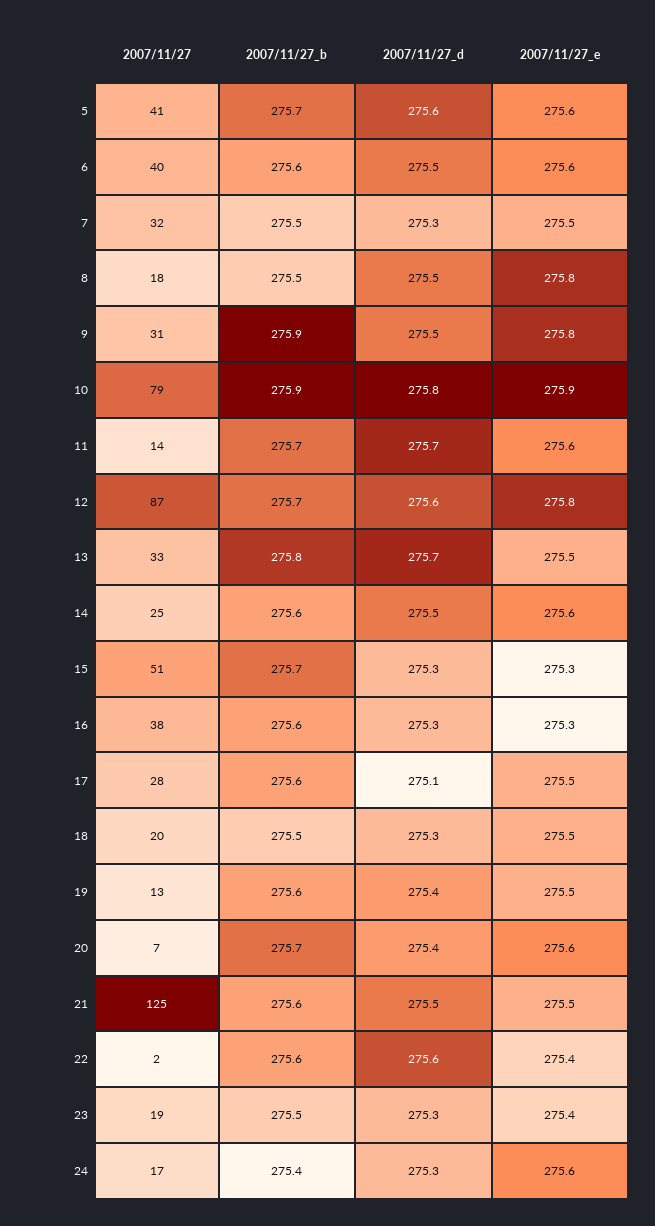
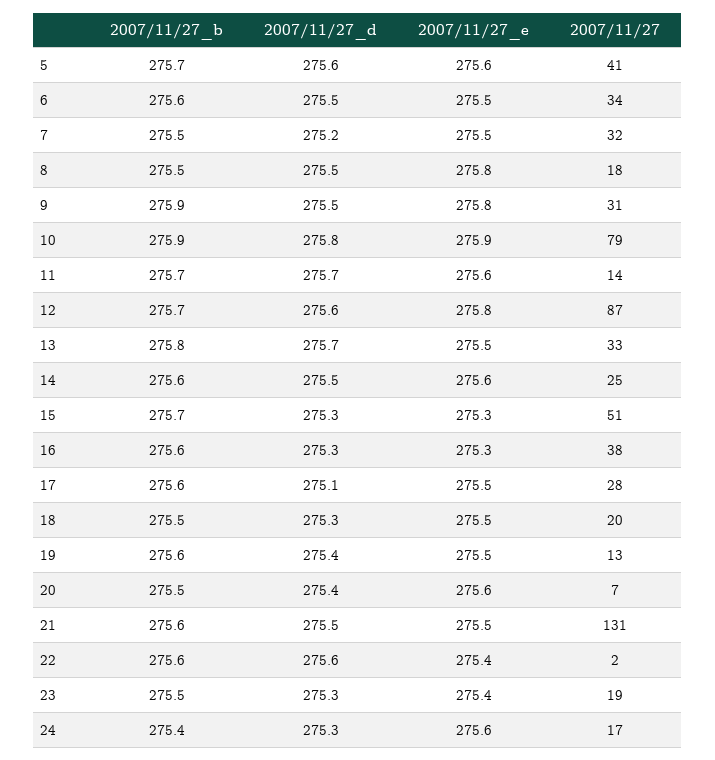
2007/11/27, 6: 40 -> 34
2007/11/27_e, 6: 275.6 -> 275.5
2007/11/27_d, 7: 275.3 -> 275.2
2007/11/27_b, 20: 275.7 -> 275.5
2007/11/27, 21: 125 -> 131

